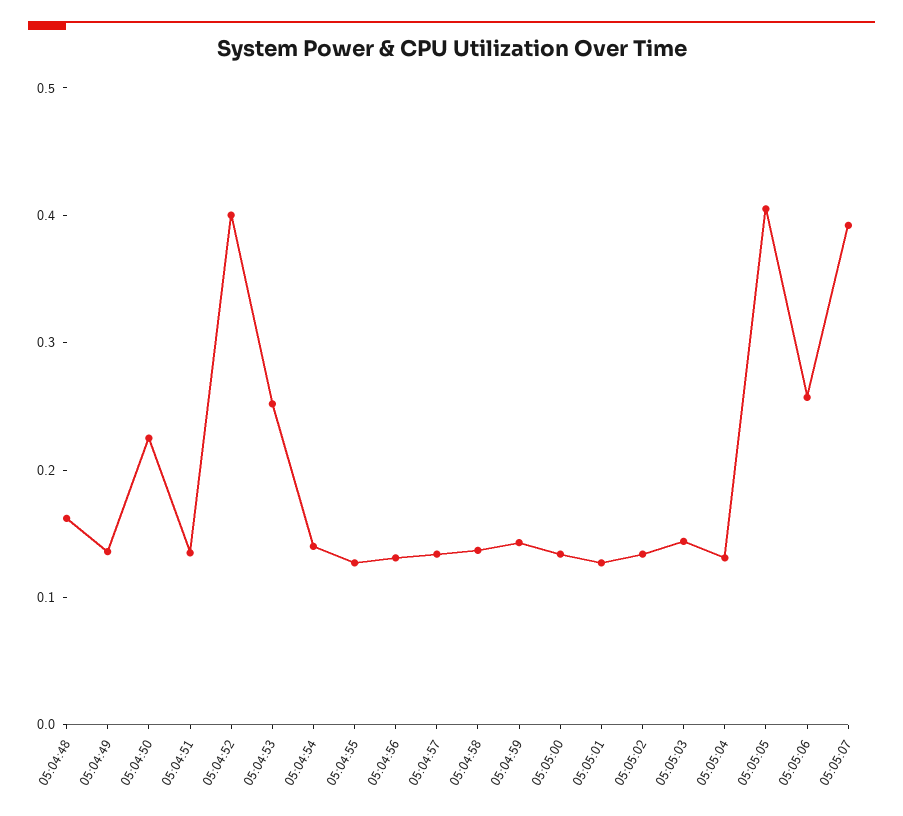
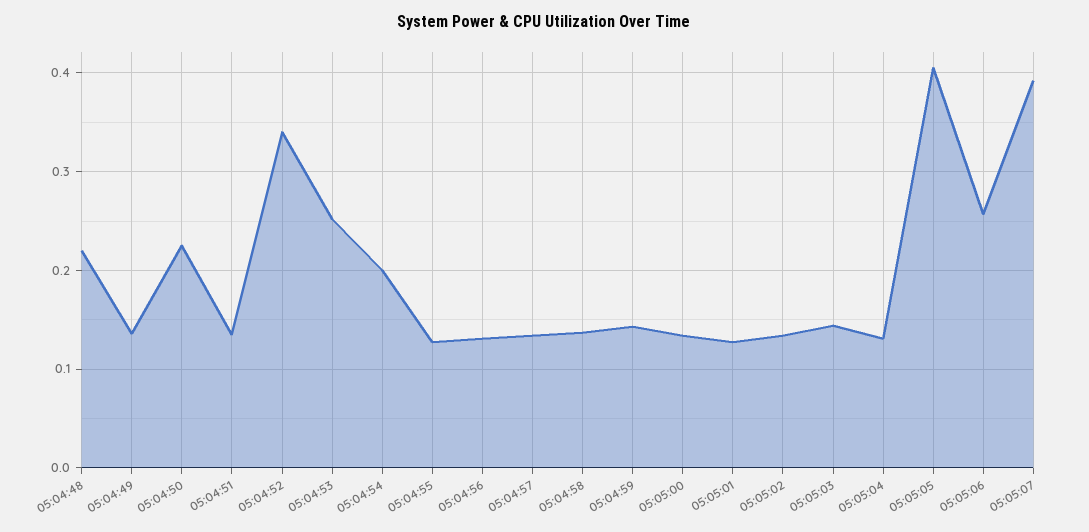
05:04:48: 0.16 -> 0.22
05:04:52: 0.4 -> 0.34
05:04:54: 0.14 -> 0.2

